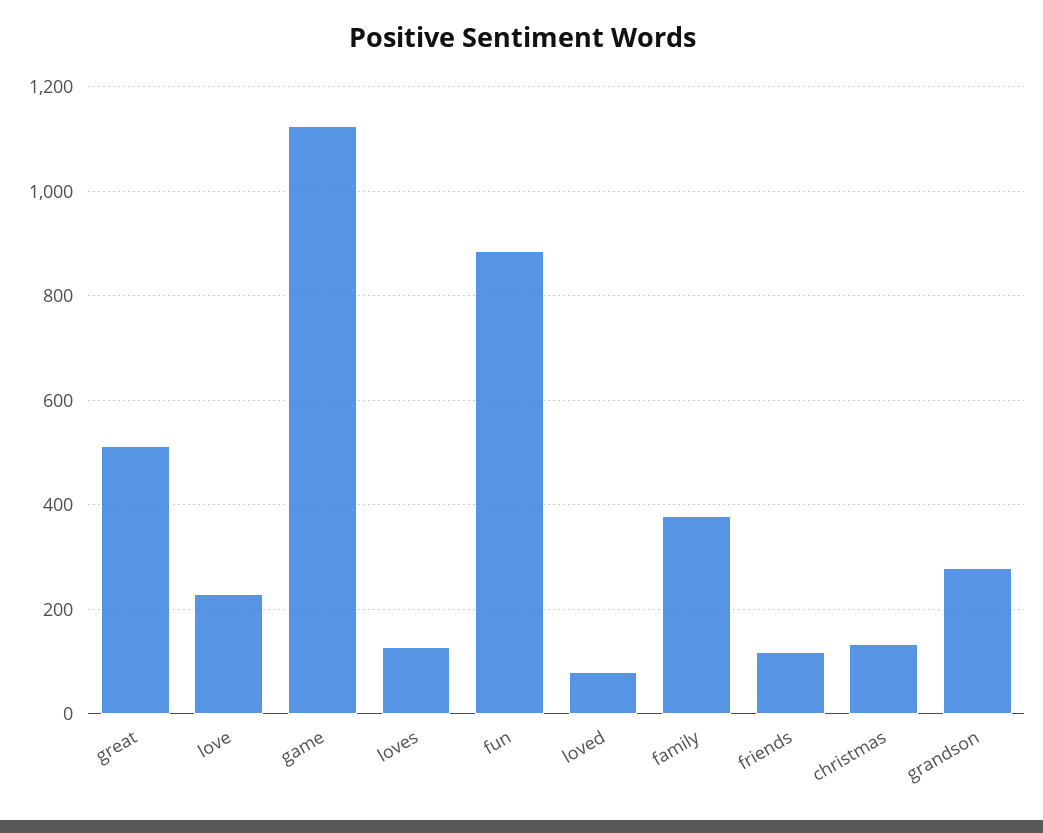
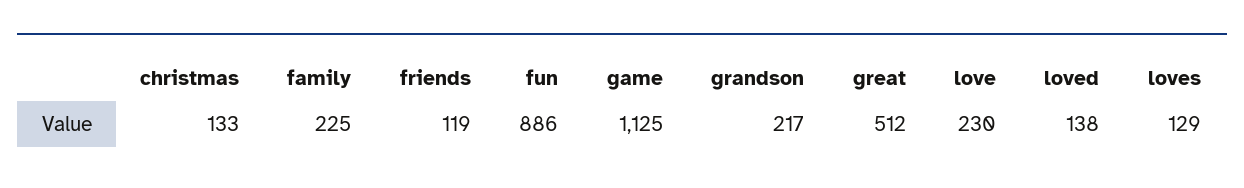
loved: 80 -> 138
family: 380 -> 225
grandson: 280 -> 217

